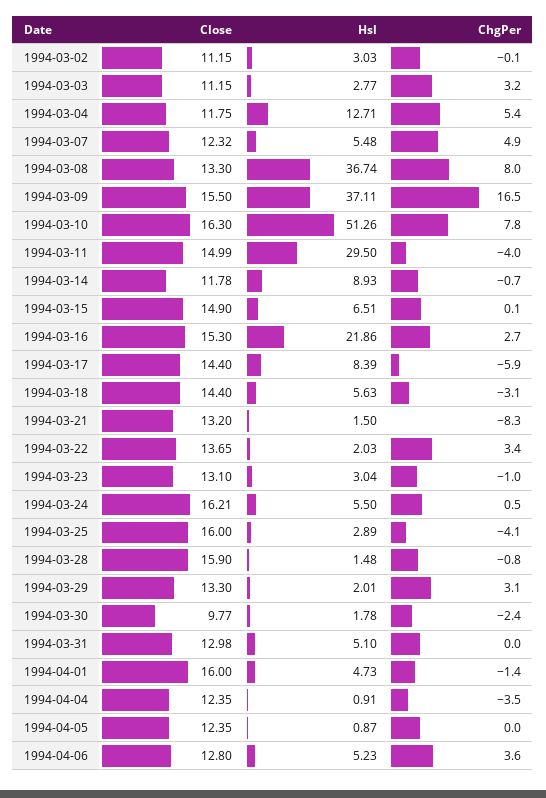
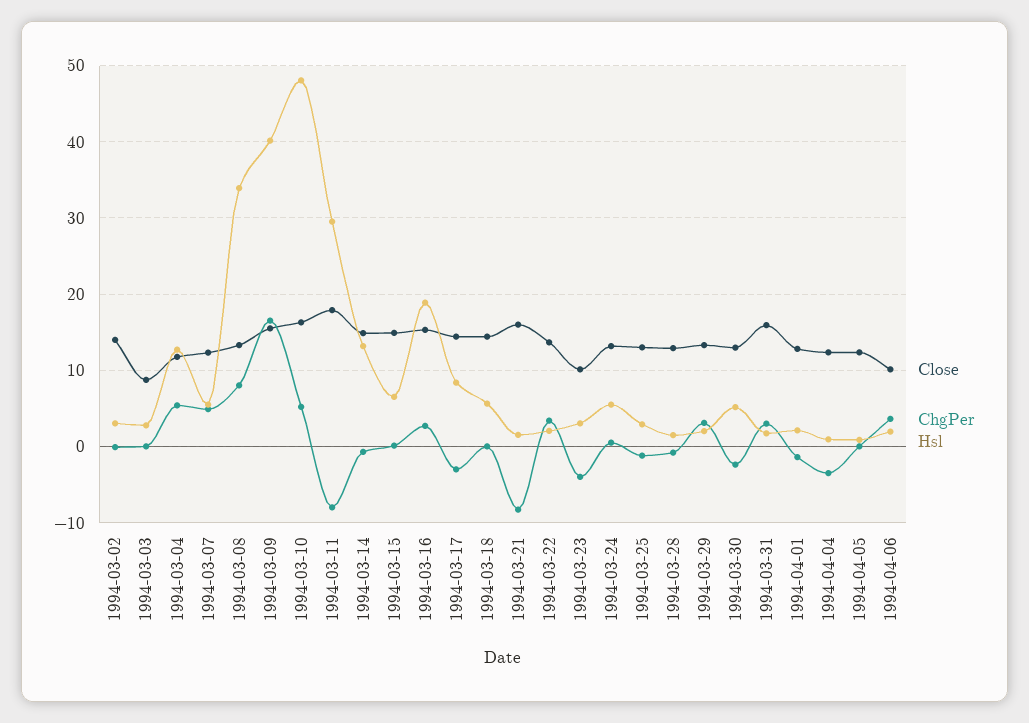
Close, 1994-03-02: 11.15 -> 14
Close, 1994-03-03: 11.15 -> 9
ChgPer, 1994-03-03: 3.2 -> 0
Hsl, 1994-03-08: 36.74 -> 34
Hsl, 1994-03-09: 37.11 -> 40
Hsl, 1994-03-10: 51.26 -> 48
ChgPer, 1994-03-10: 7.8 -> 5
Close, 1994-03-11: 14.99 -> 18
ChgPer, 1994-03-11: -4 -> -8
Close, 1994-03-14: 11.78 -> 15
Hsl, 1994-03-14: 8.93 -> 13
Hsl, 1994-03-16: 21.86 -> 19
ChgPer, 1994-03-17: -5.9 -> -3
ChgPer, 1994-03-18: -3.1 -> 0
Close, 1994-03-21: 13.2 -> 16
Close, 1994-03-23: 13.1 -> 10
ChgPer, 1994-03-23: -1 -> -4
Close, 1994-03-24: 16.21 -> 13
Close, 1994-03-25: 16 -> 13
ChgPer, 1994-03-25: -4.1 -> -1
Close, 1994-03-28: 15.9 -> 13
Close, 1994-03-30: 9.77 -> 13
Hsl, 1994-03-30: 1.78 -> 5
Close, 1994-03-31: 12.98 -> 16
Hsl, 1994-03-31: 5.1 -> 2
ChgPer, 1994-03-31: 0 -> 3
Close, 1994-04-01: 16 -> 13
Hsl, 1994-04-01: 4.73 -> 2
Close, 1994-04-06: 12.8 -> 10
Hsl, 1994-04-06: 5.23 -> 2

